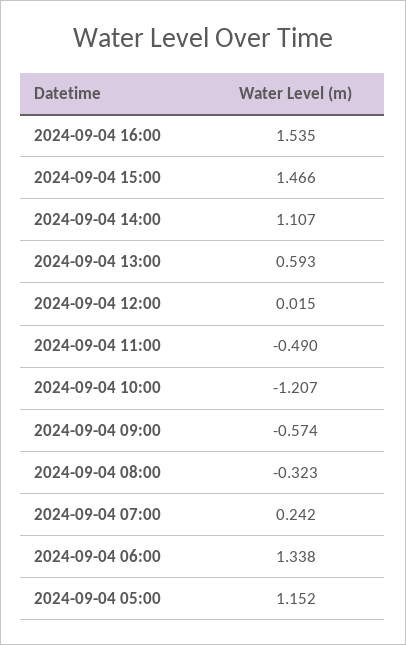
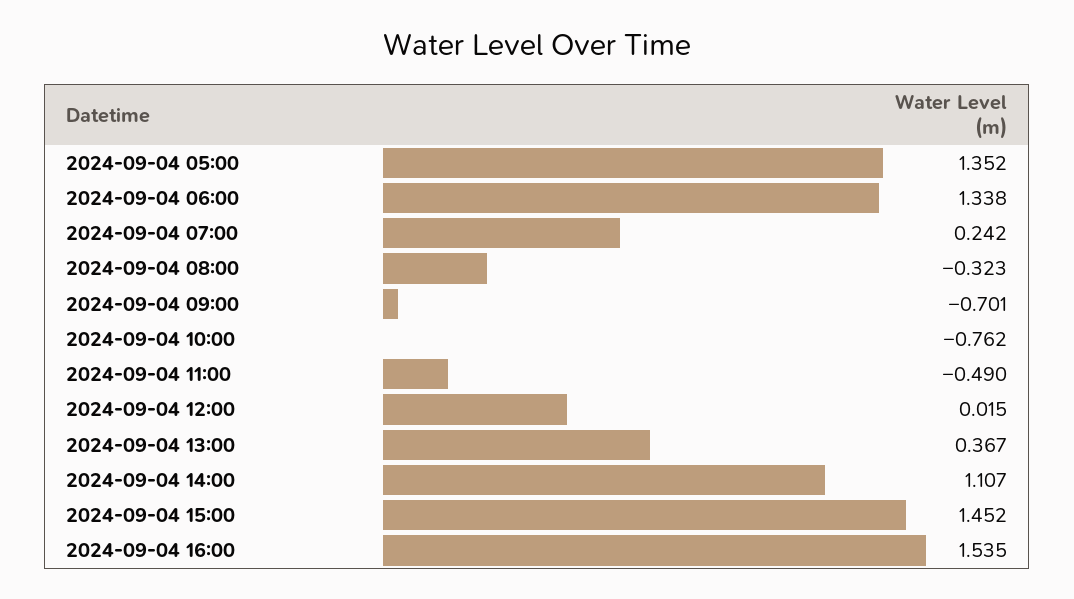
2024-09-04 15:00: 1.466 -> 1.452
2024-09-04 13:00: 0.593 -> 0.367
2024-09-04 10:00: -1.207 -> -0.762
2024-09-04 09:00: -0.574 -> -0.701
2024-09-04 05:00: 1.152 -> 1.352

